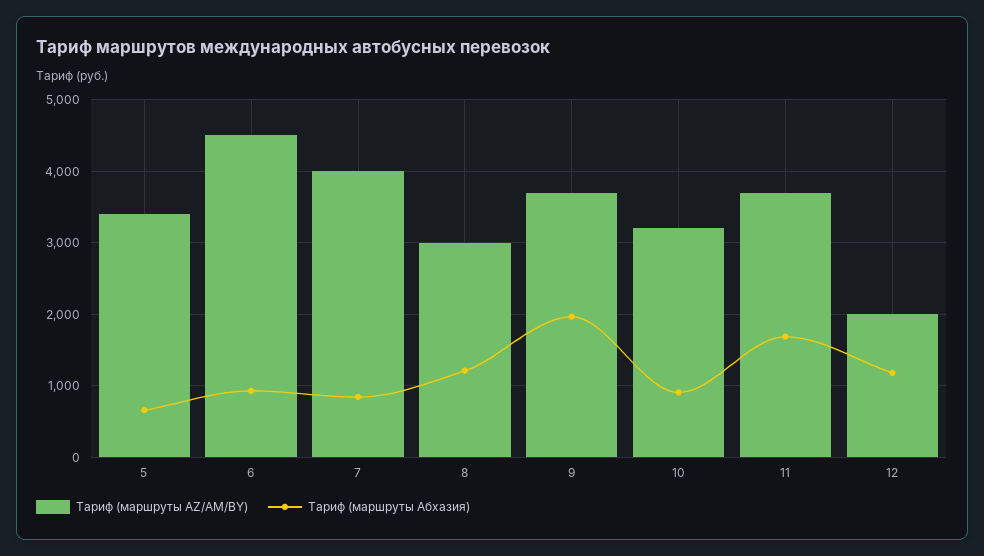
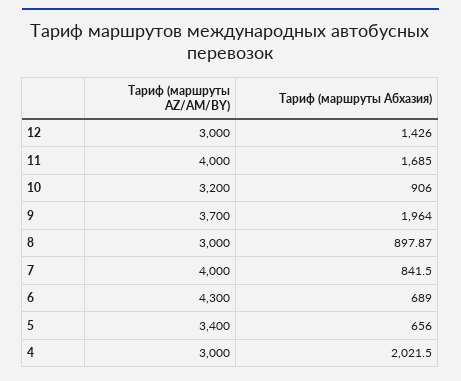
Тариф (маршруты AZ/AM/BY), 6: 4500 -> 4300
Тариф (маршруты Абхазия), 6: 900 -> 689
Тариф (маршруты Абхазия), 8: 1200 -> 897.87
Тариф (маршруты AZ/AM/BY), 11: 3700 -> 4000
Тариф (маршруты AZ/AM/BY), 12: 2000 -> 3000
Тариф (маршруты Абхазия), 12: 1200 -> 1426
Тариф (маршруты AZ/AM/BY), 4: none -> 3000
Тариф (маршруты Абхазия), 4: none -> 2021.5

